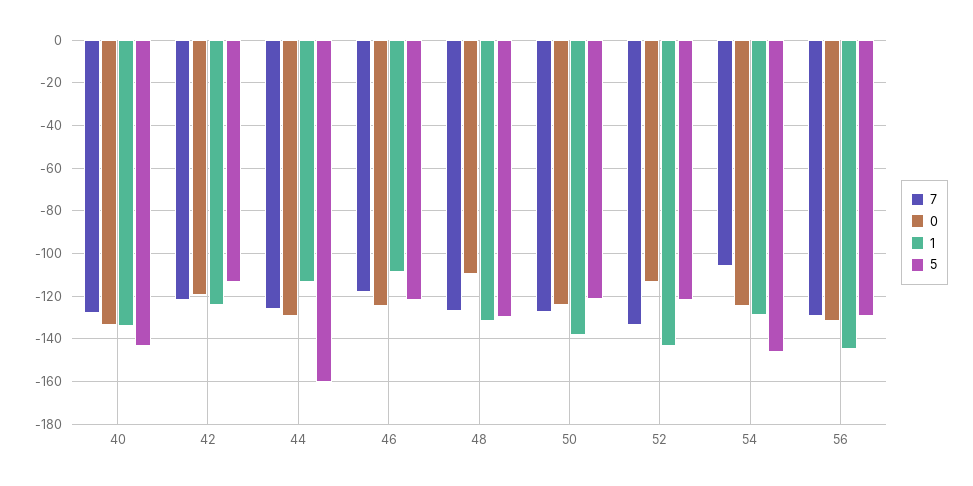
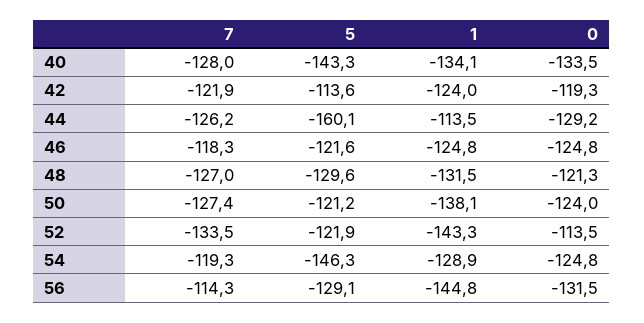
1, 46: -110 -> -124.8
0, 48: -110 -> -121.3
7, 54: -105 -> -119.3
7, 56: -130 -> -114.3

